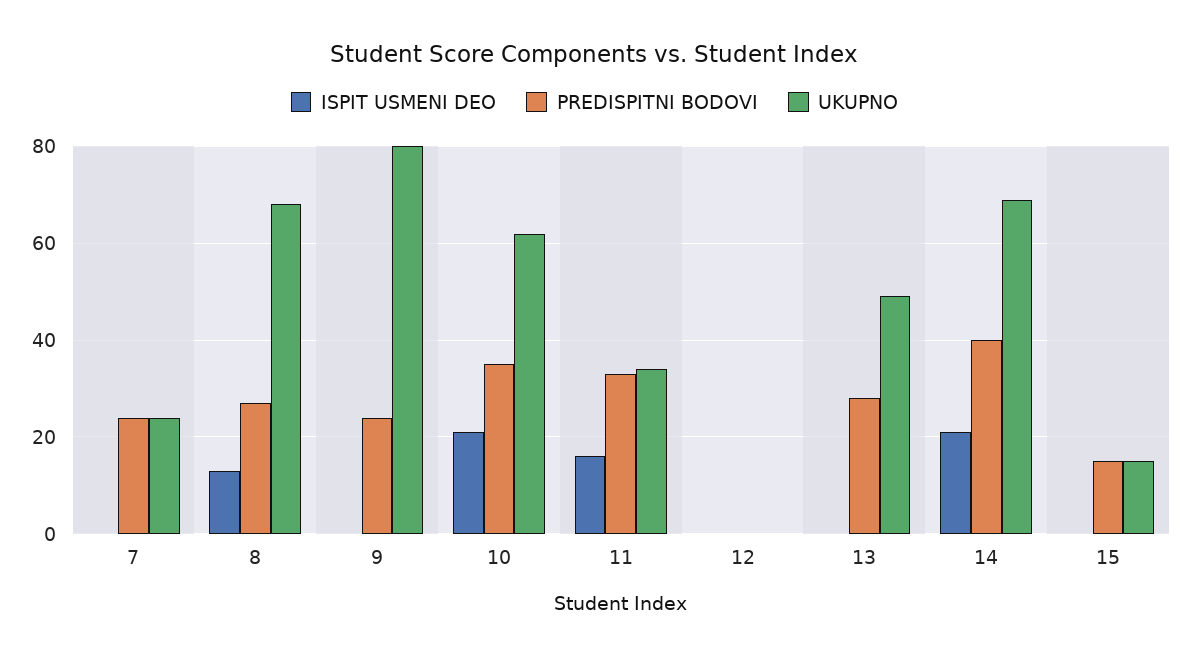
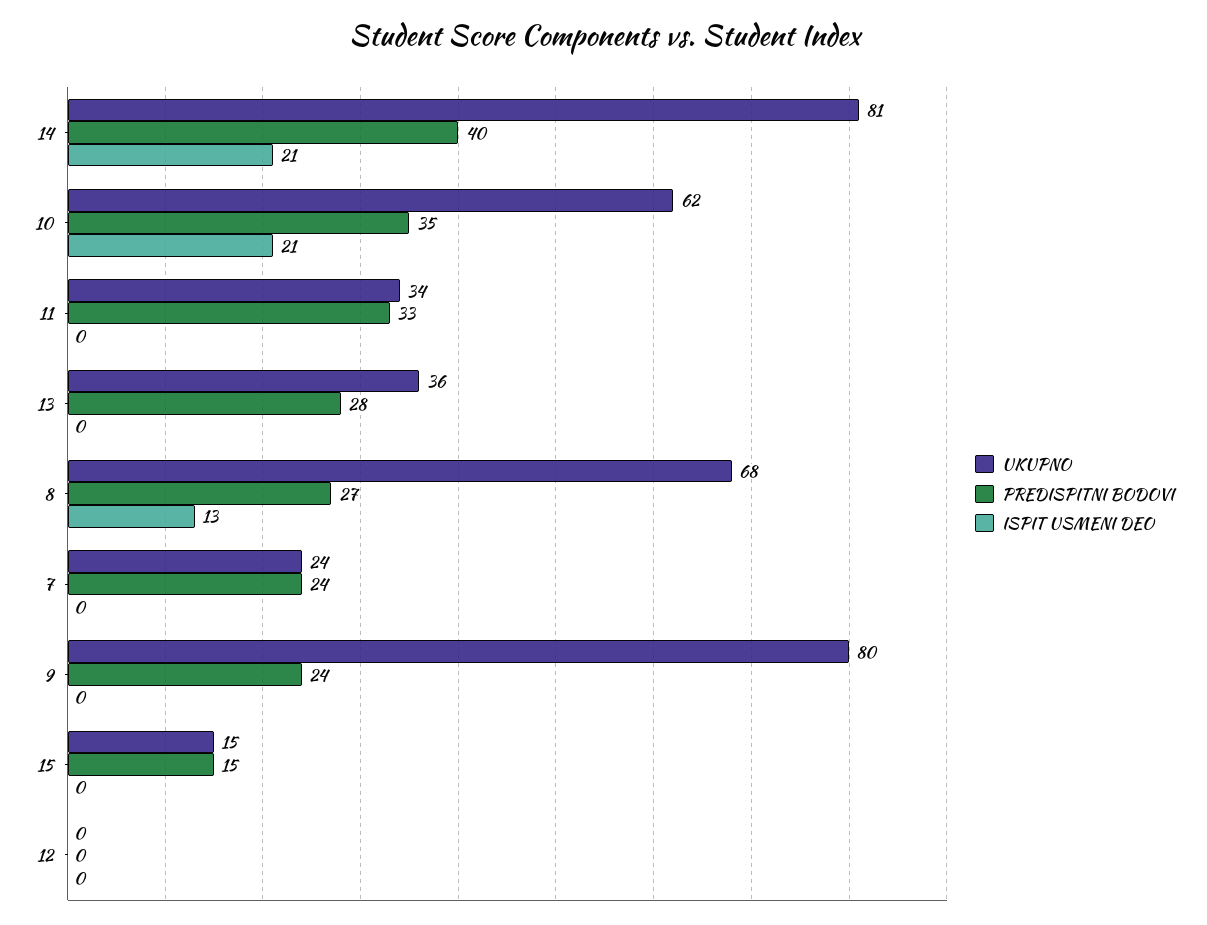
ISPIT USMENI DEO, 11: 15 -> 0
UKUPNO, 13: 50 -> 36
UKUPNO, 14: 70 -> 81

